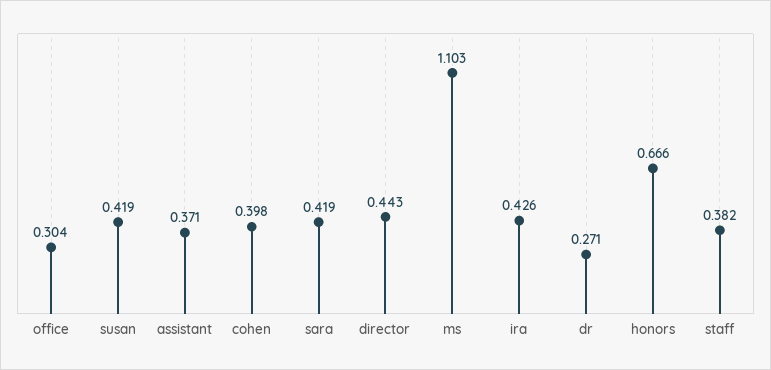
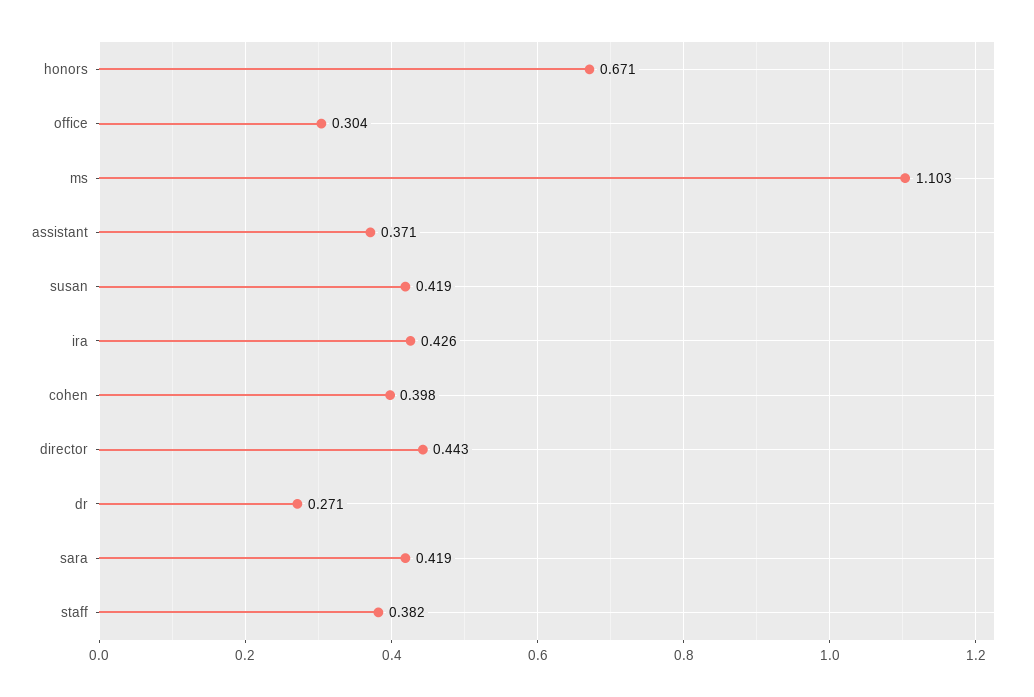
honors: 0.666 -> 0.671

